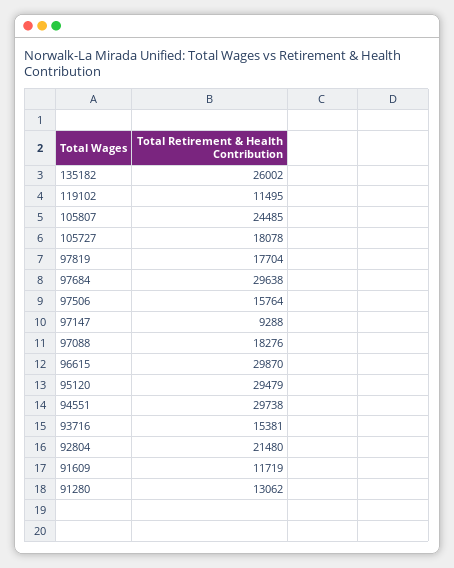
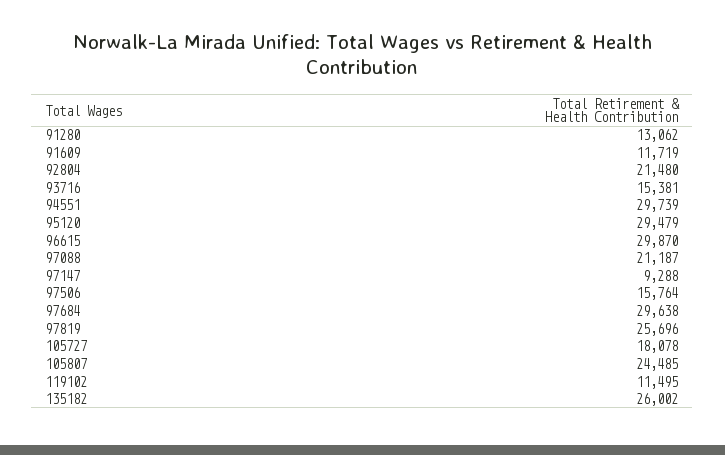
97819: 17704 -> 25696
97088: 18276 -> 21187
94551: 29738 -> 29739

